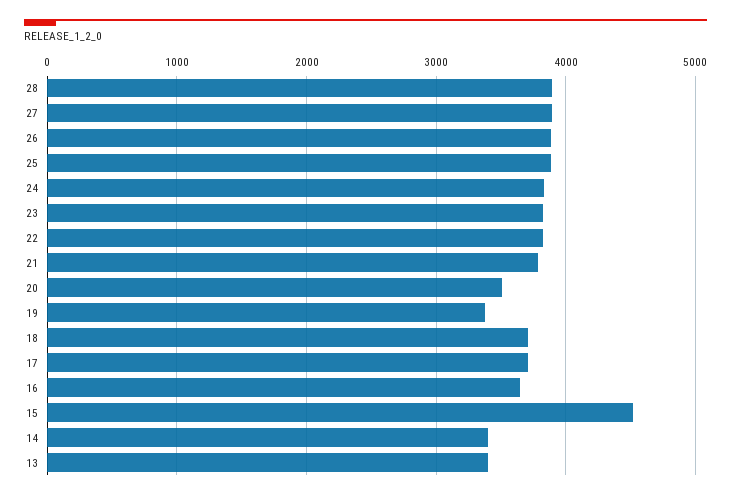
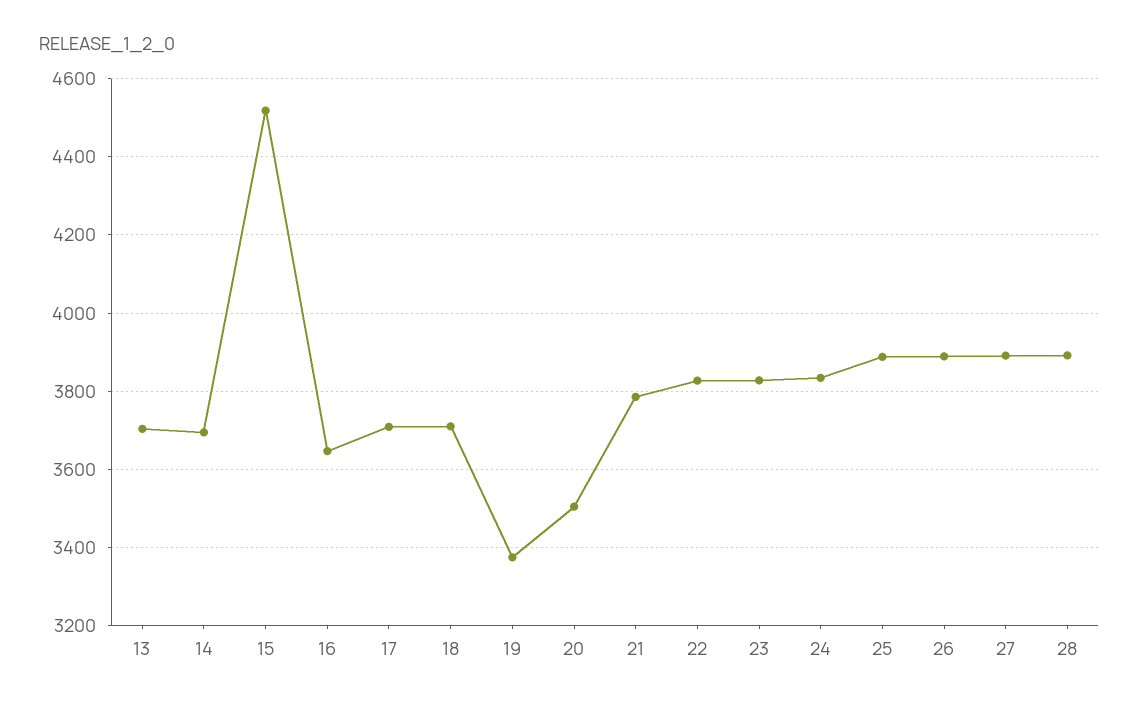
14: 3400 -> 3700
13: 3400 -> 3700

